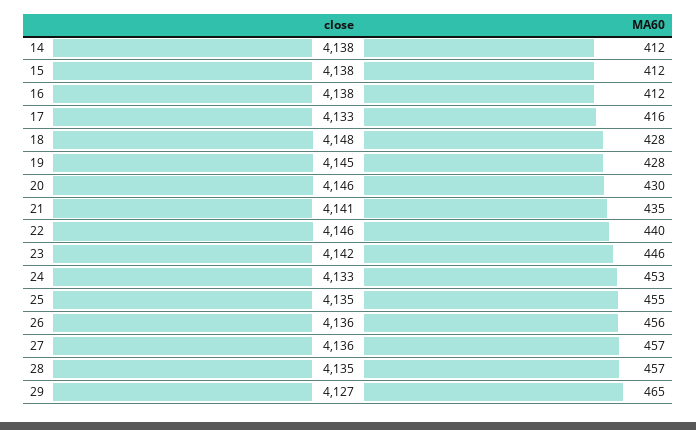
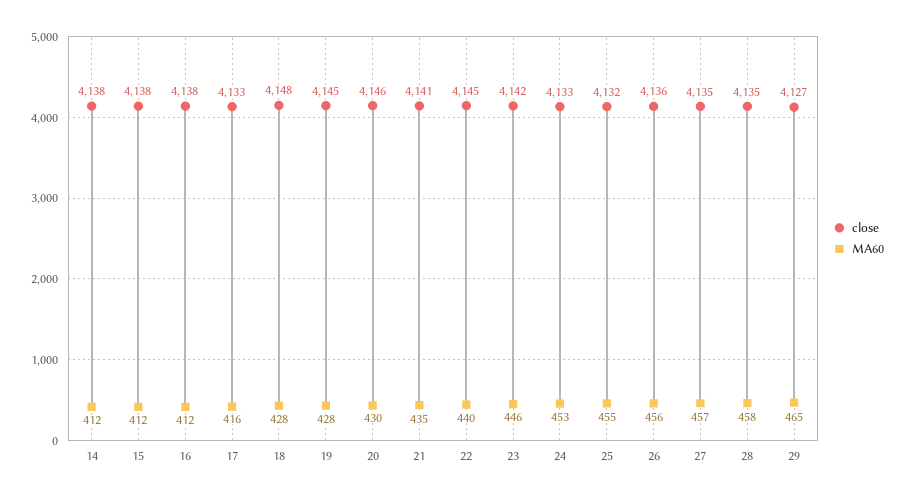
close, 22: 4146 -> 4145
close, 25: 4135 -> 4132
close, 27: 4136 -> 4135
MA60, 28: 457 -> 458

